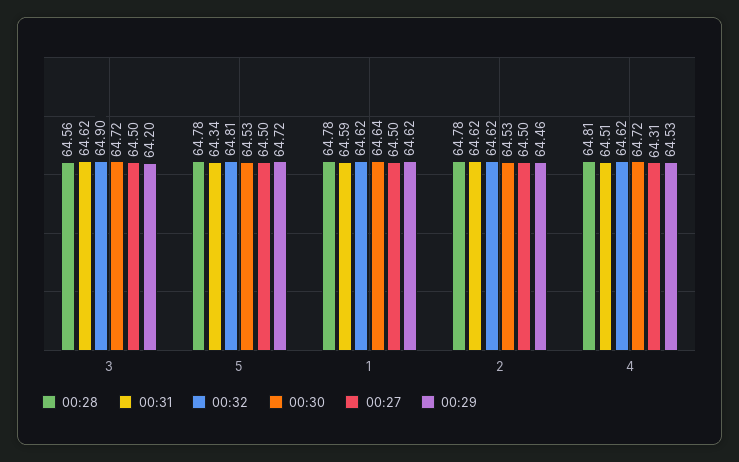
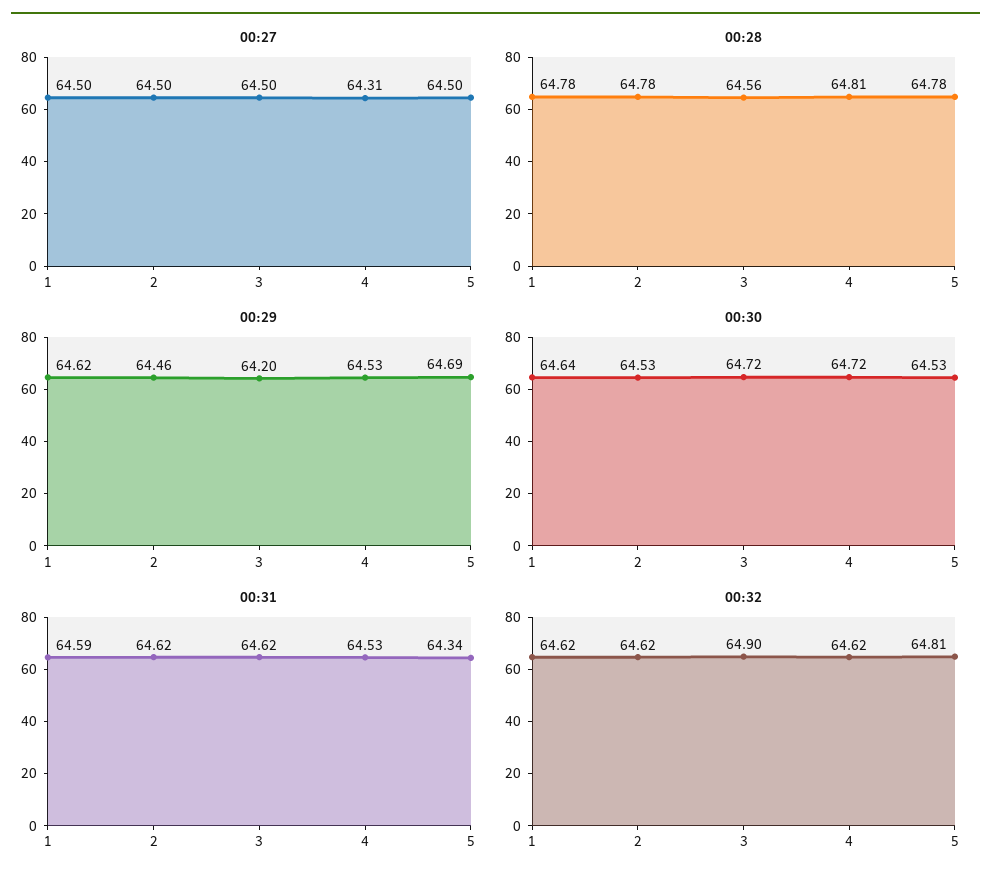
00:29, 5: 64.72 -> 64.69
00:31, 4: 64.51 -> 64.53

